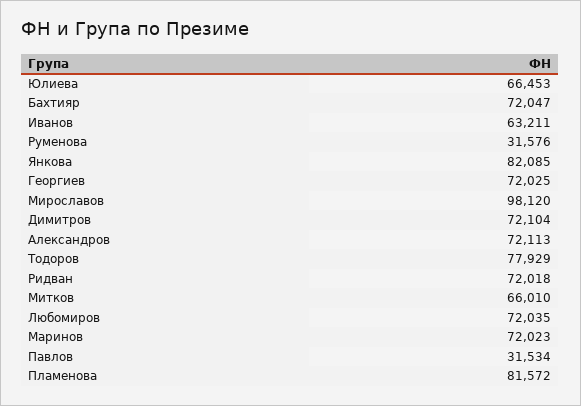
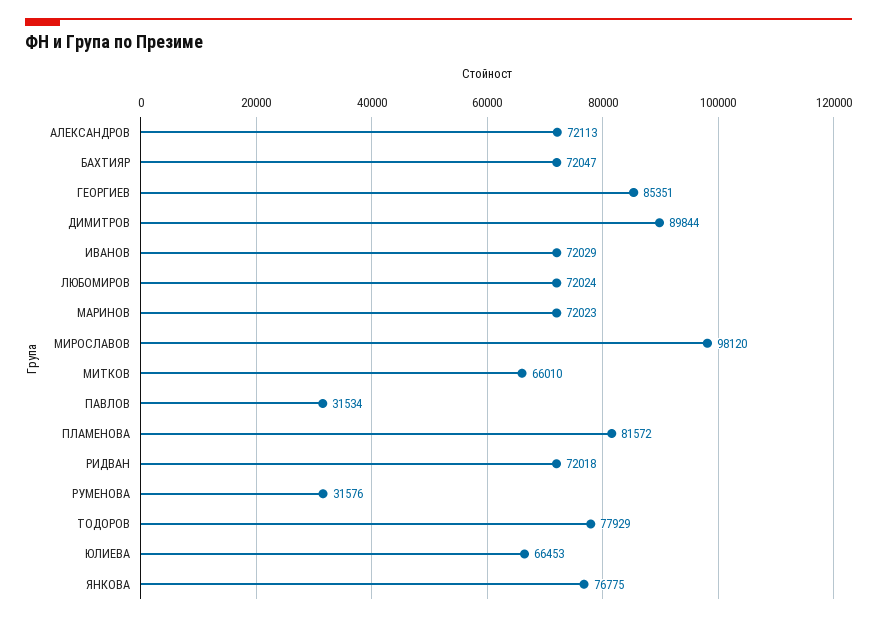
Иванов: 63211 -> 72029
Янкова: 82085 -> 76775
Георгиев: 72025 -> 85351
Димитров: 72104 -> 89844
Любомиров: 72035 -> 72024

